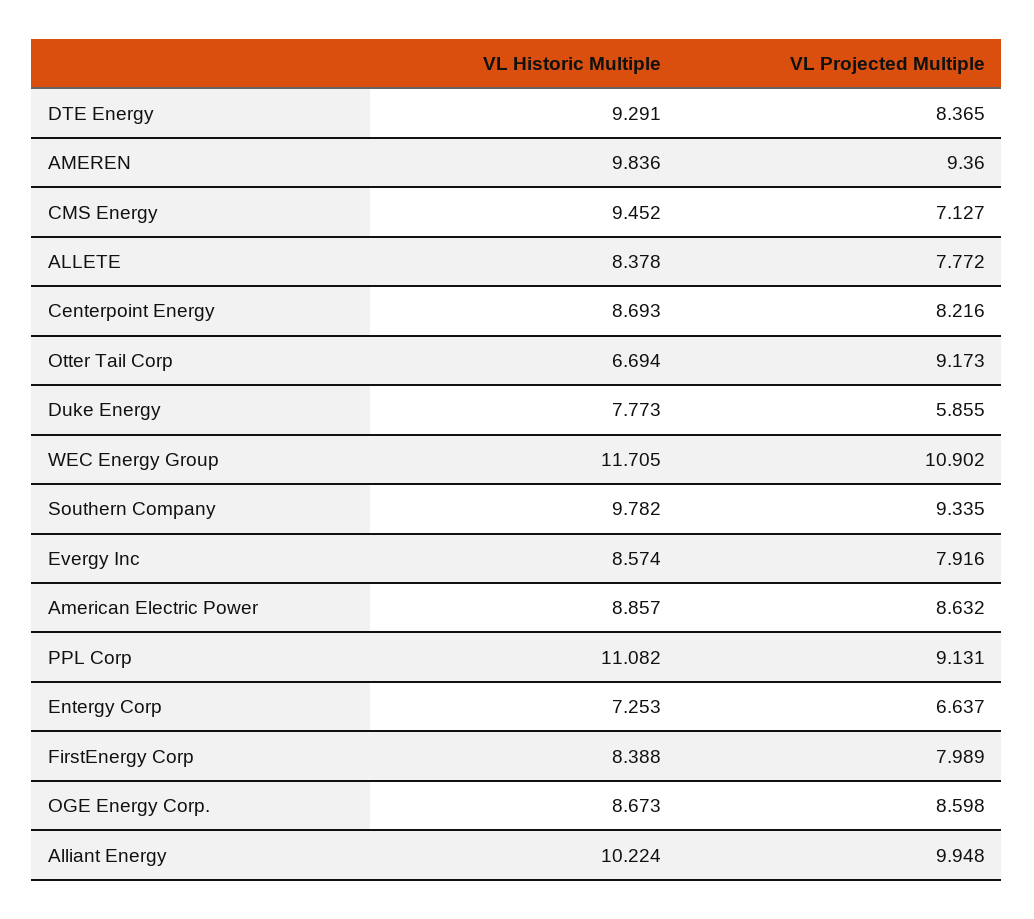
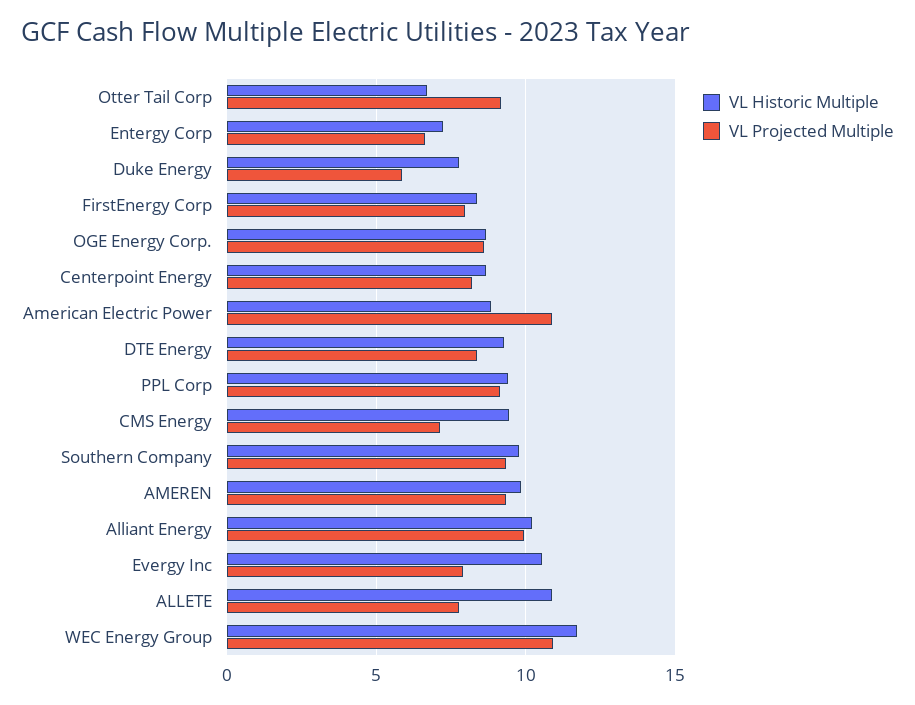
VL Historic Multiple, ALLETE: 8.378 -> 11
VL Historic Multiple, Evergy Inc: 8.574 -> 10.5
VL Projected Multiple, American Electric Power: 8.632 -> 11
VL Historic Multiple, PPL Corp: 11.082 -> 9.5

